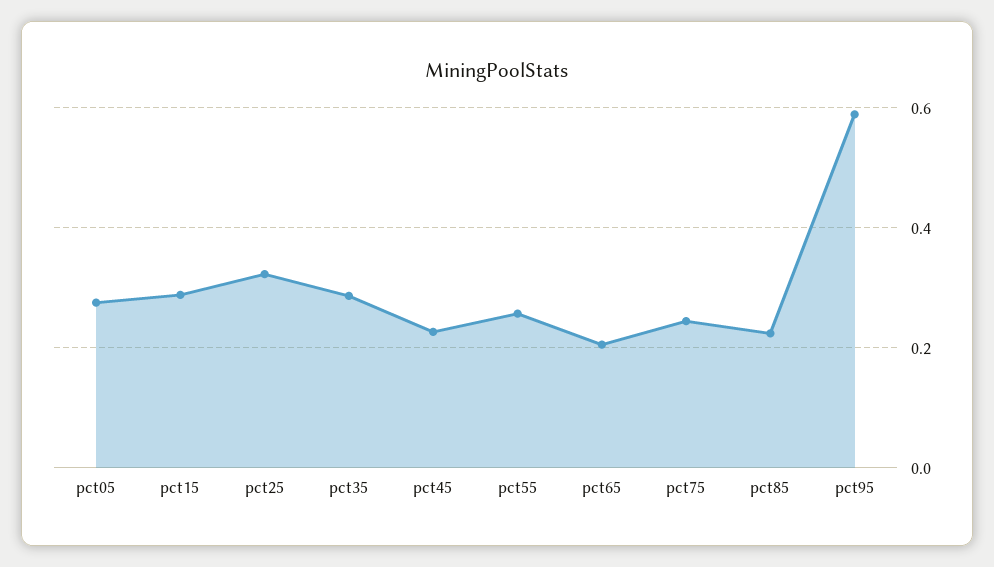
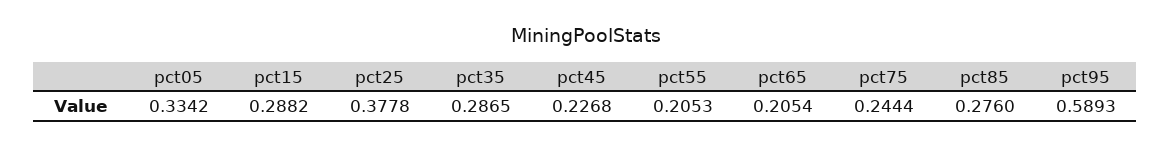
pct05: 0.28 -> 0.3342
pct25: 0.32 -> 0.3778
pct55: 0.26 -> 0.2053
pct85: 0.22 -> 0.276

